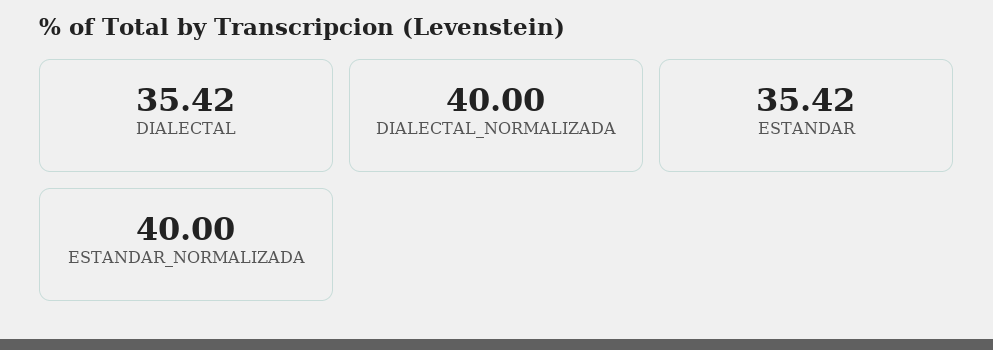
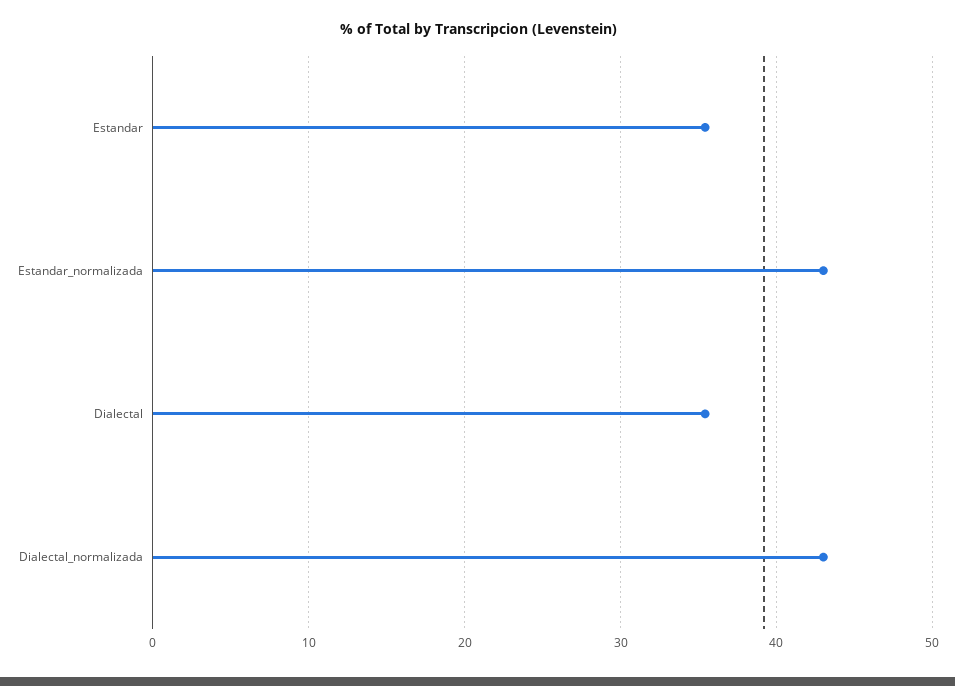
DIALECTAL_NORMALIZADA: 40 -> 43
ESTANDAR_NORMALIZADA: 40 -> 43

